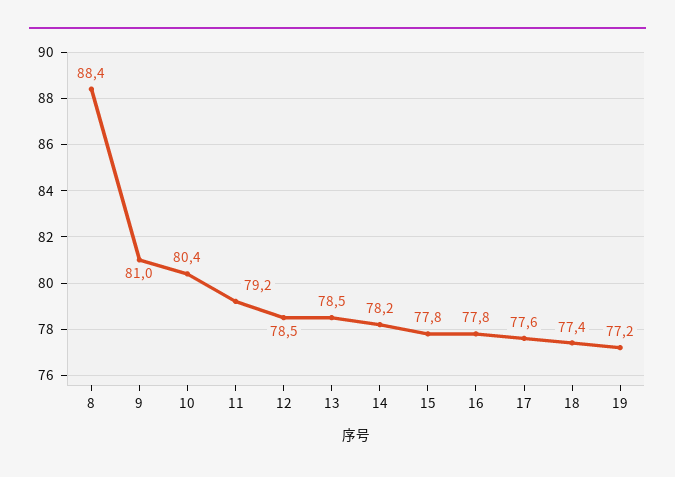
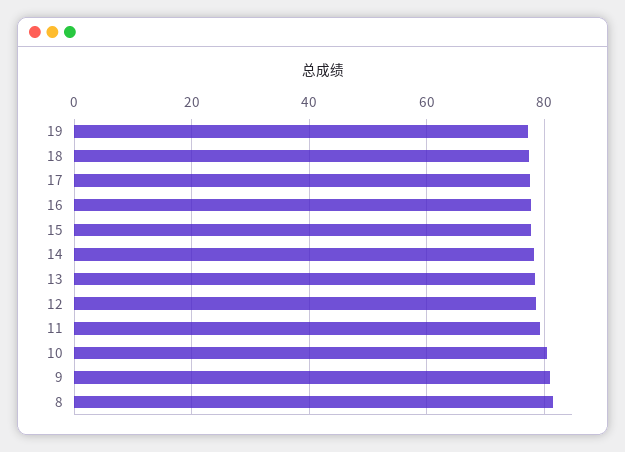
8: 88.4 -> 82

